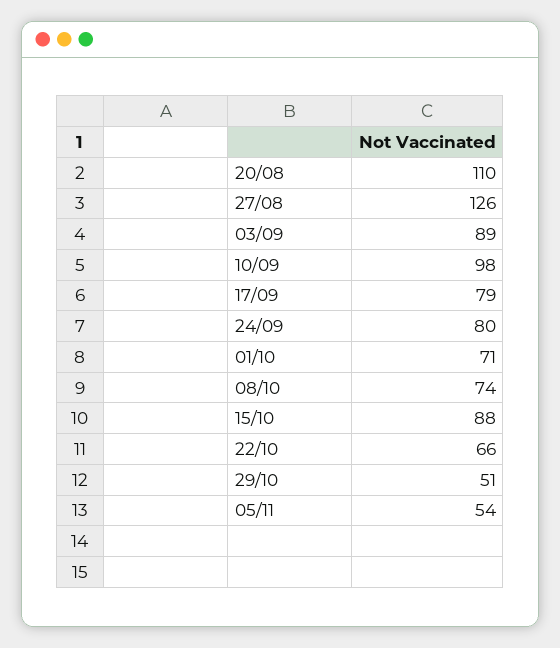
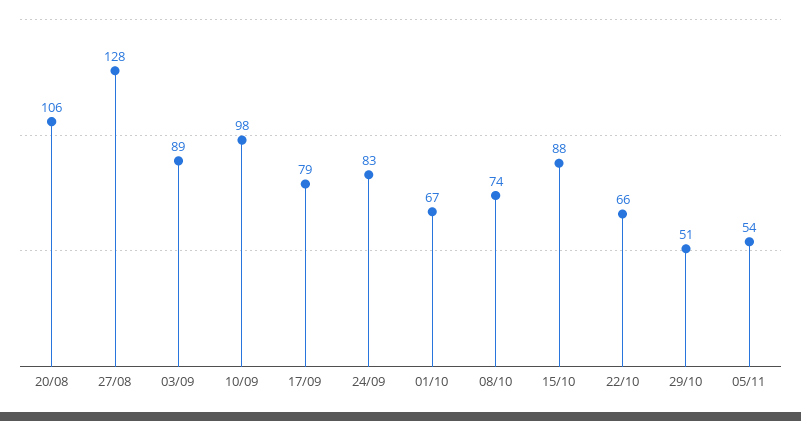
20/08: 110 -> 106
27/08: 126 -> 128
24/09: 80 -> 83
01/10: 71 -> 67

